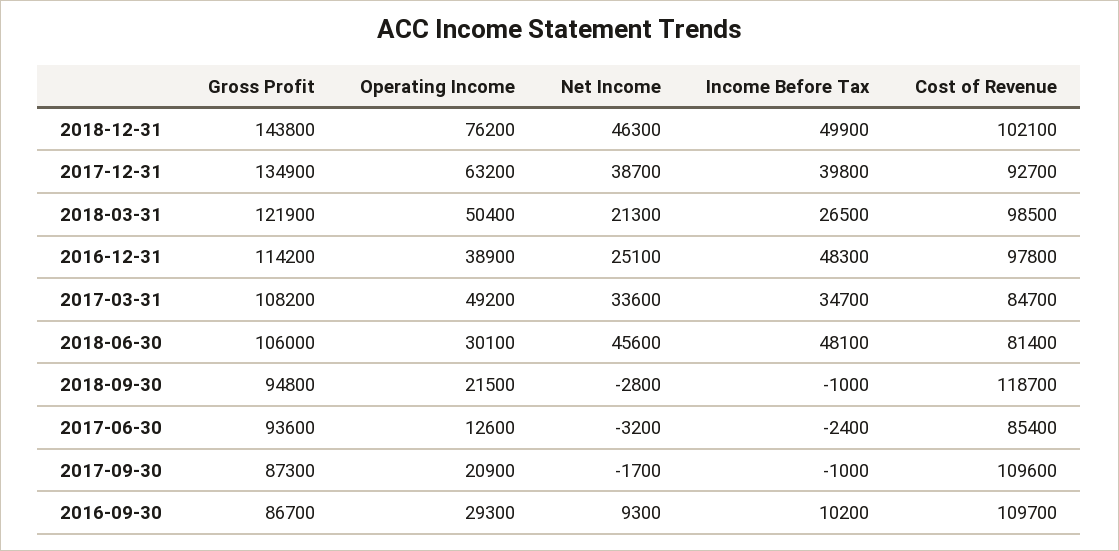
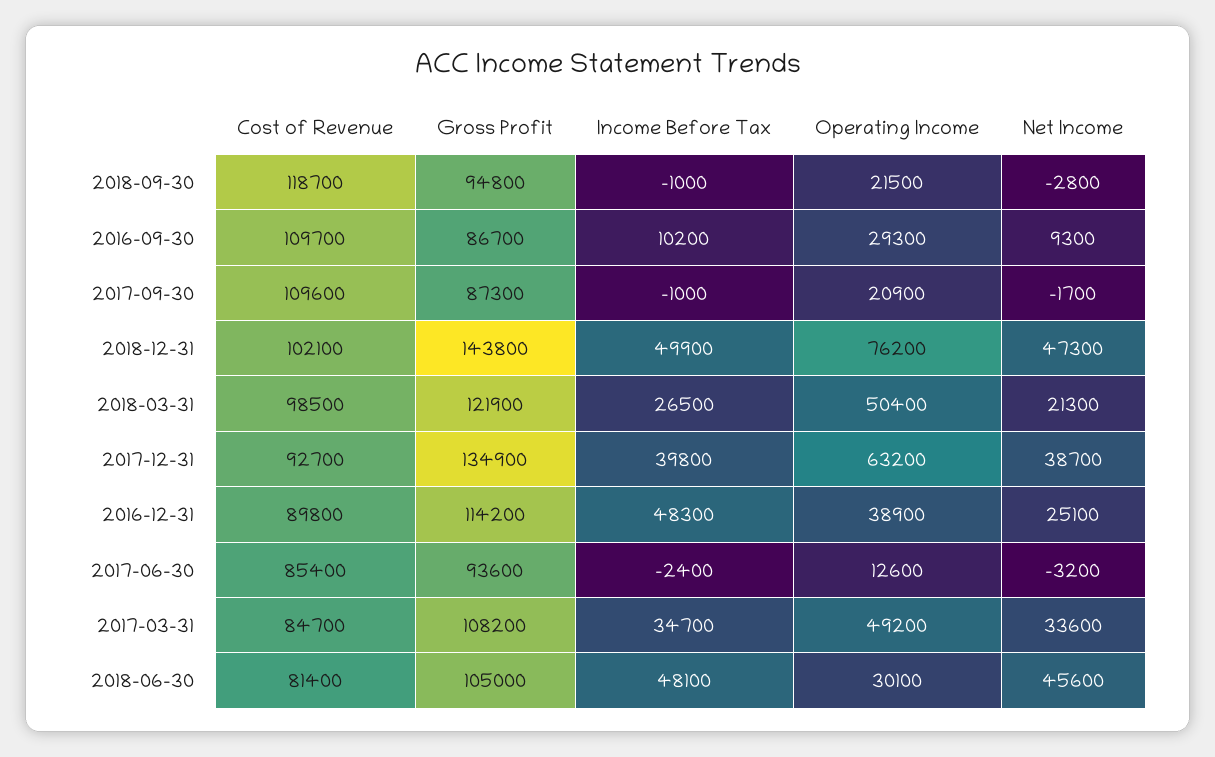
Net Income, 2018-12-31: 46300 -> 47300
Cost of Revenue, 2016-12-31: 97800 -> 89800
Gross Profit, 2018-06-30: 106000 -> 105000

